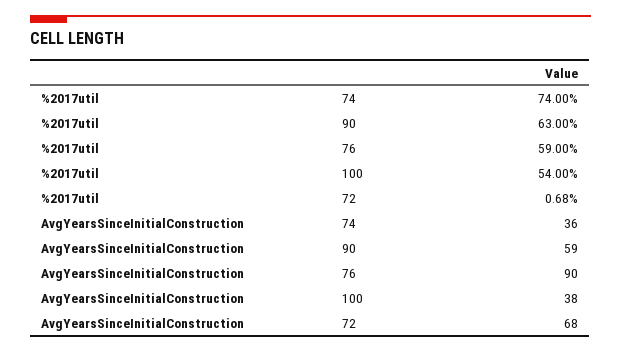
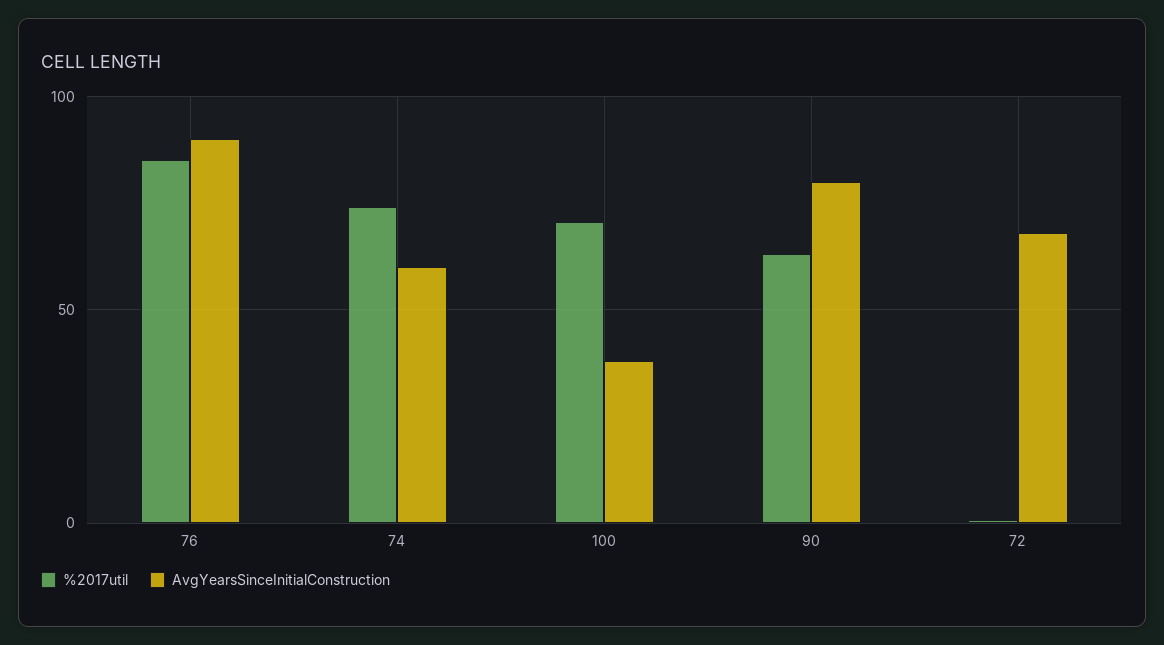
%2017util, 76: 59 -> 85
%2017util, 100: 54 -> 70
AvgYearsSinceInitialConstruction, 74: 36 -> 60
AvgYearsSinceInitialConstruction, 90: 59 -> 80

